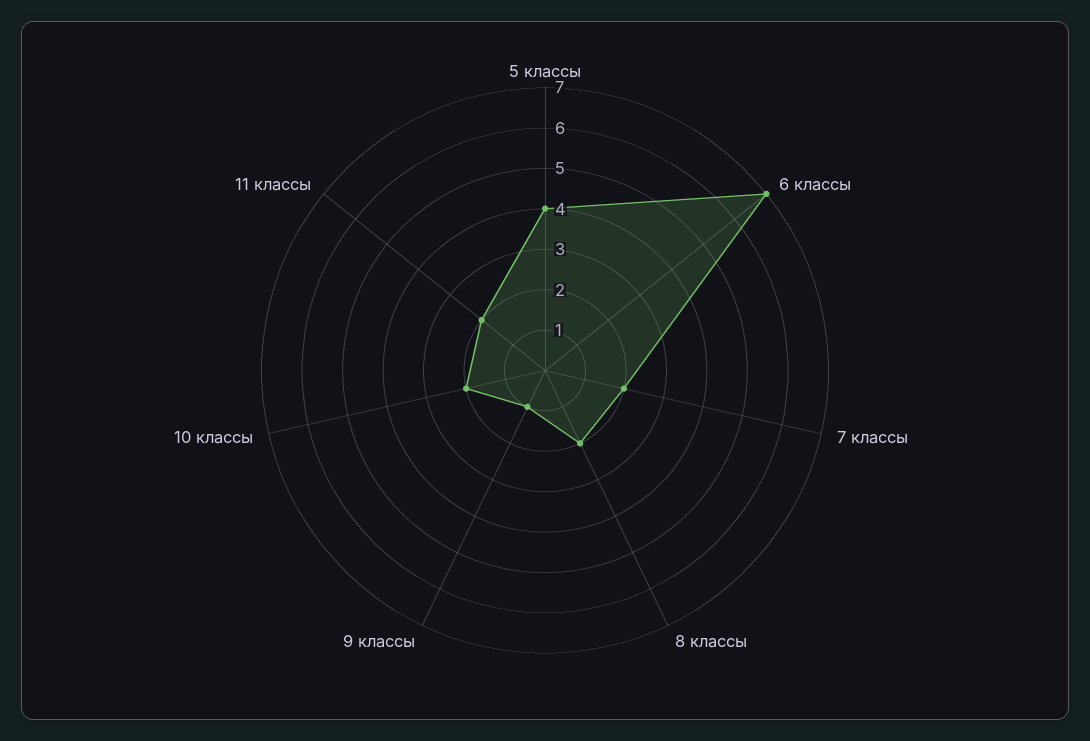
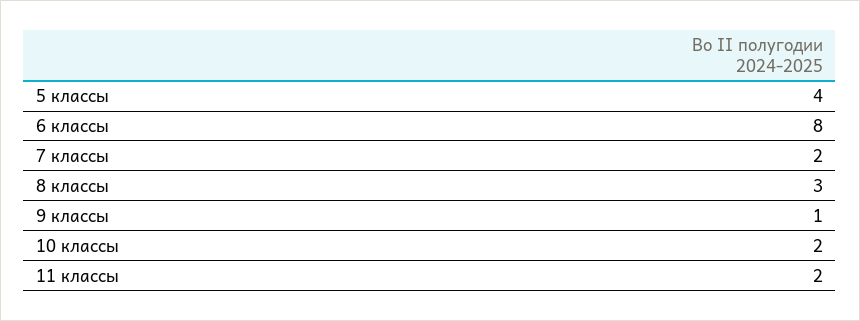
6 классы: 7 -> 8
8 классы: 2 -> 3

